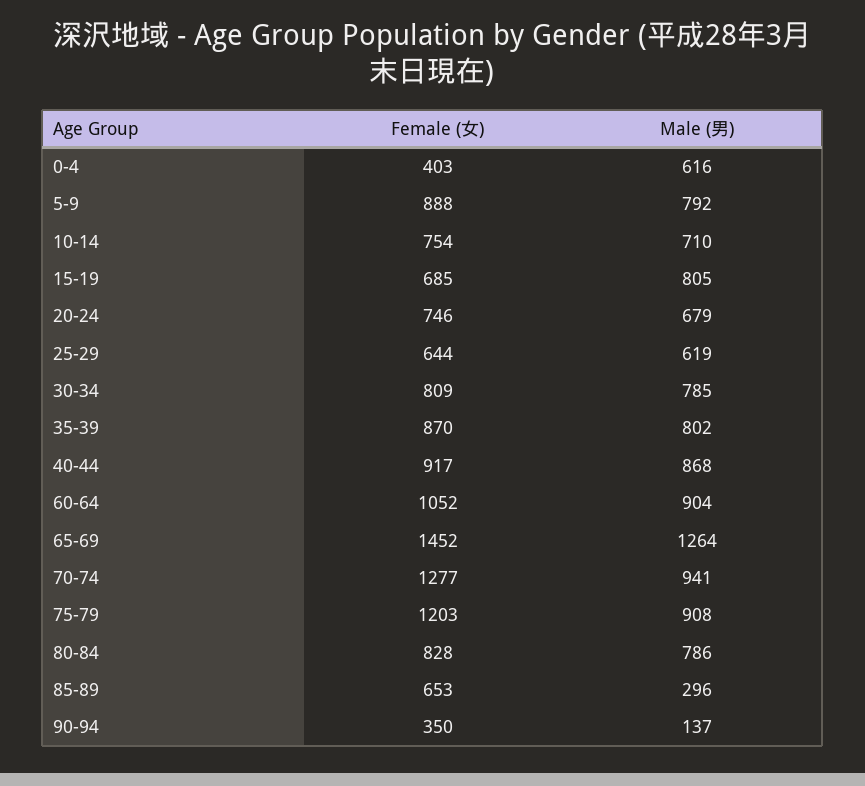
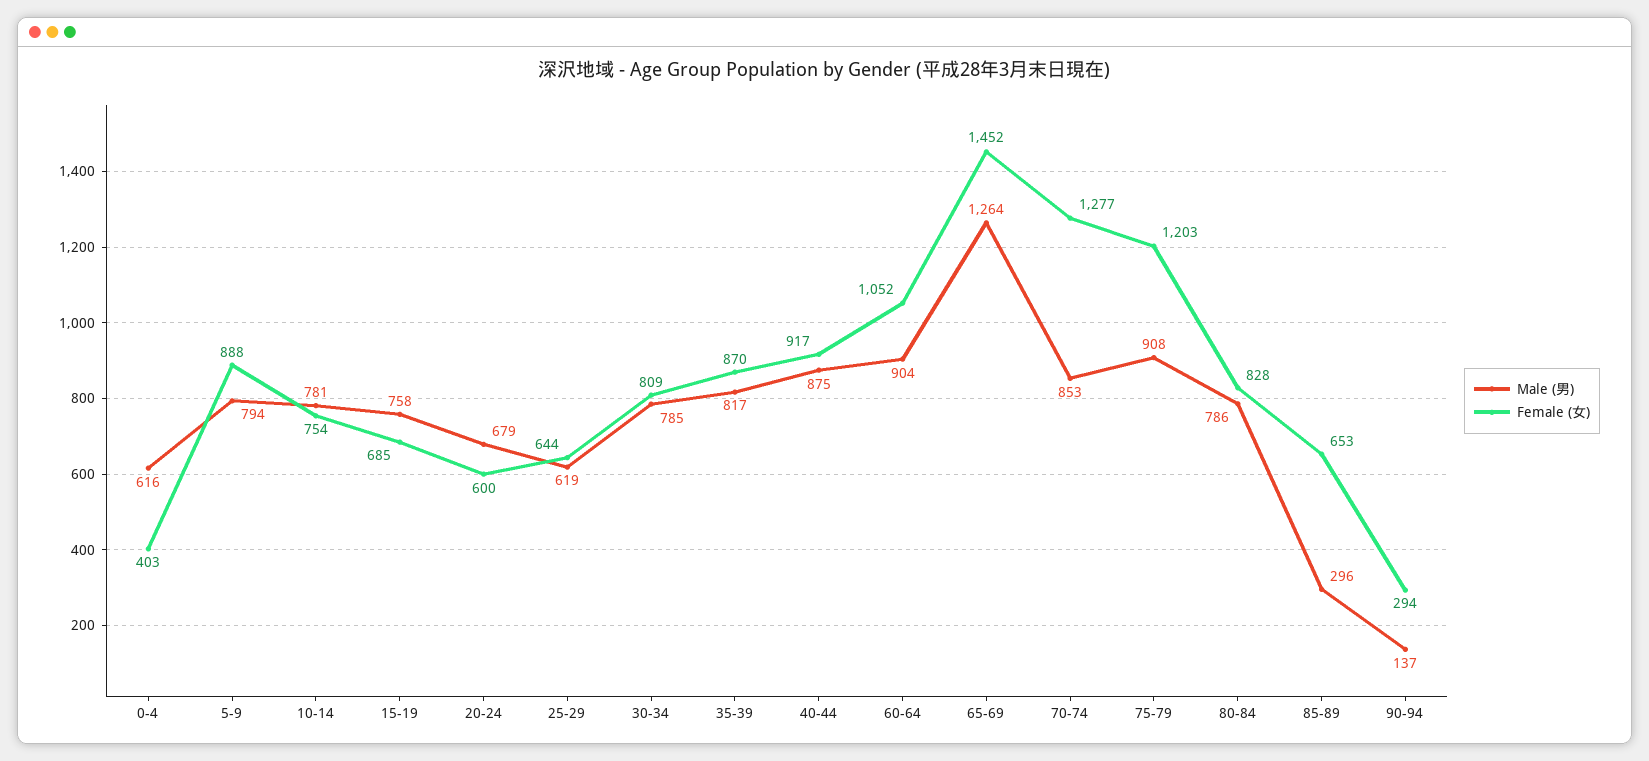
Male (男), 5-9: 792 -> 794
Male (男), 10-14: 710 -> 781
Male (男), 15-19: 805 -> 758
Female (女), 20-24: 746 -> 600
Male (男), 35-39: 802 -> 817
Male (男), 40-44: 868 -> 875
Male (男), 70-74: 941 -> 853
Female (女), 90-94: 350 -> 294

